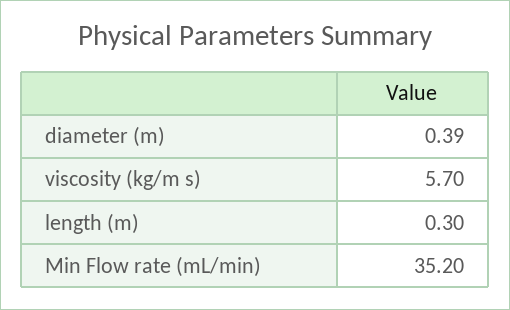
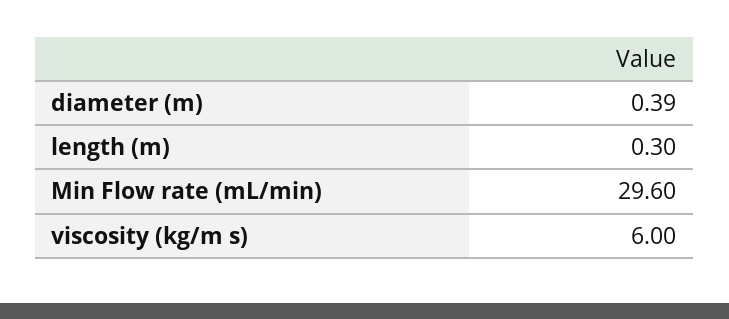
viscosity (kg/m s): 5.7 -> 6
Min Flow rate (mL/min): 35.2 -> 29.6

